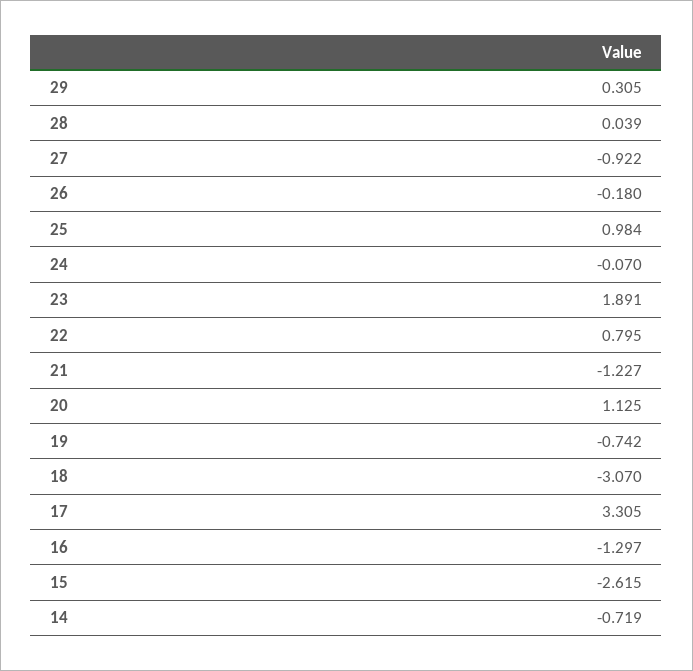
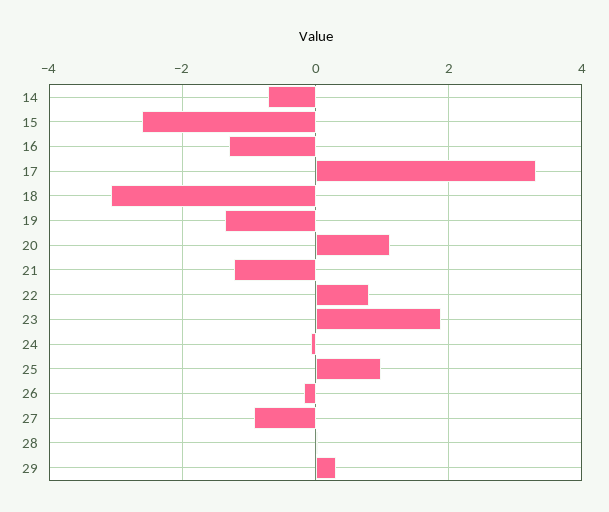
19: -0.742 -> -1.4

